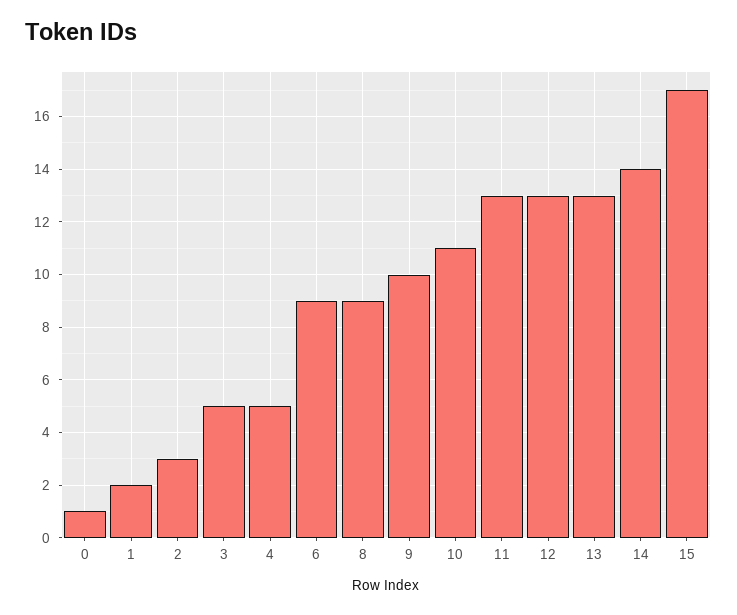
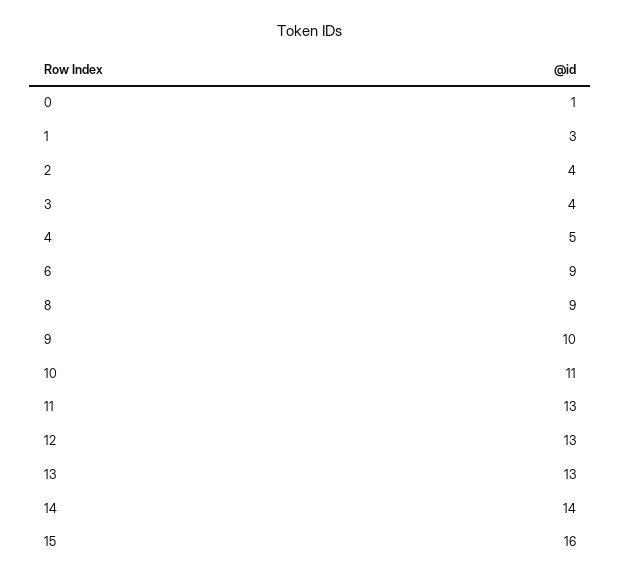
1: 2 -> 3
2: 3 -> 4
3: 5 -> 4
15: 17 -> 16

